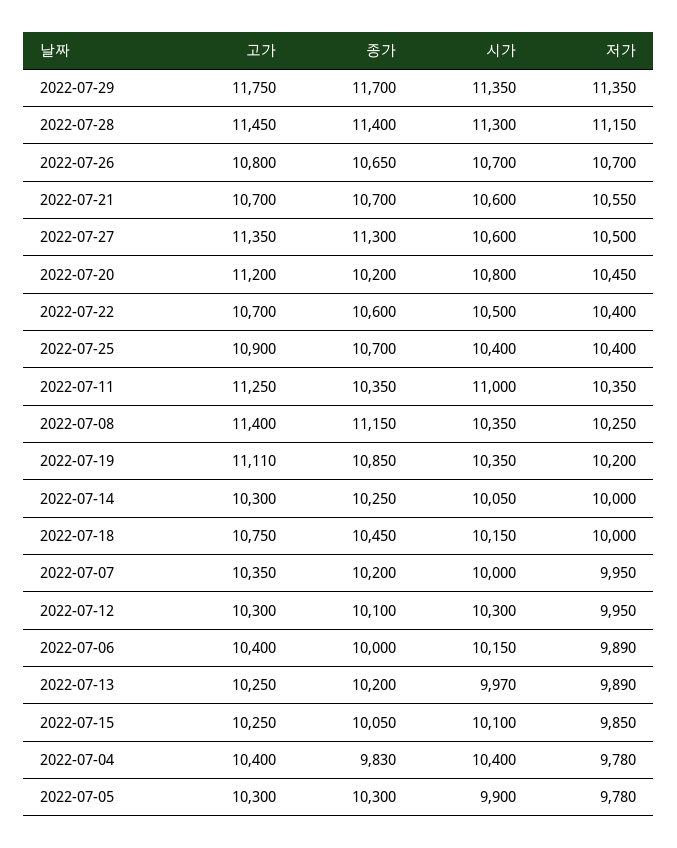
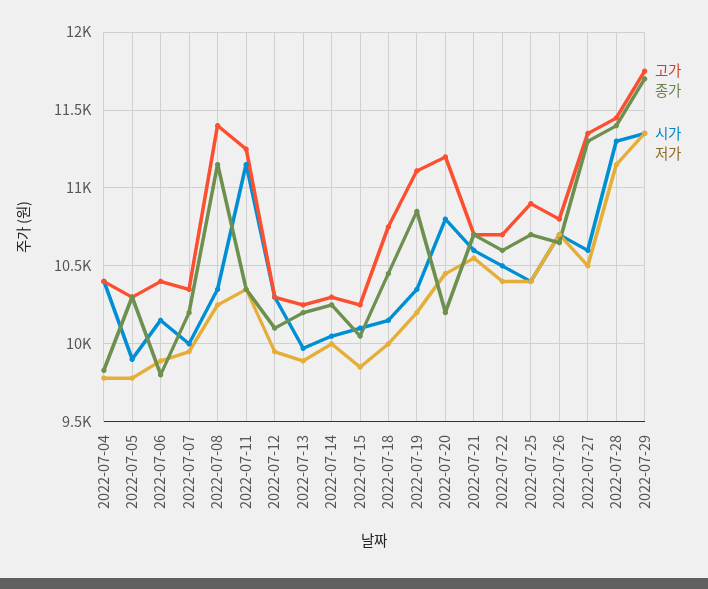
시가, 2022-07-11: 11000 -> 11150
종가, 2022-07-06: 10000 -> 9800

